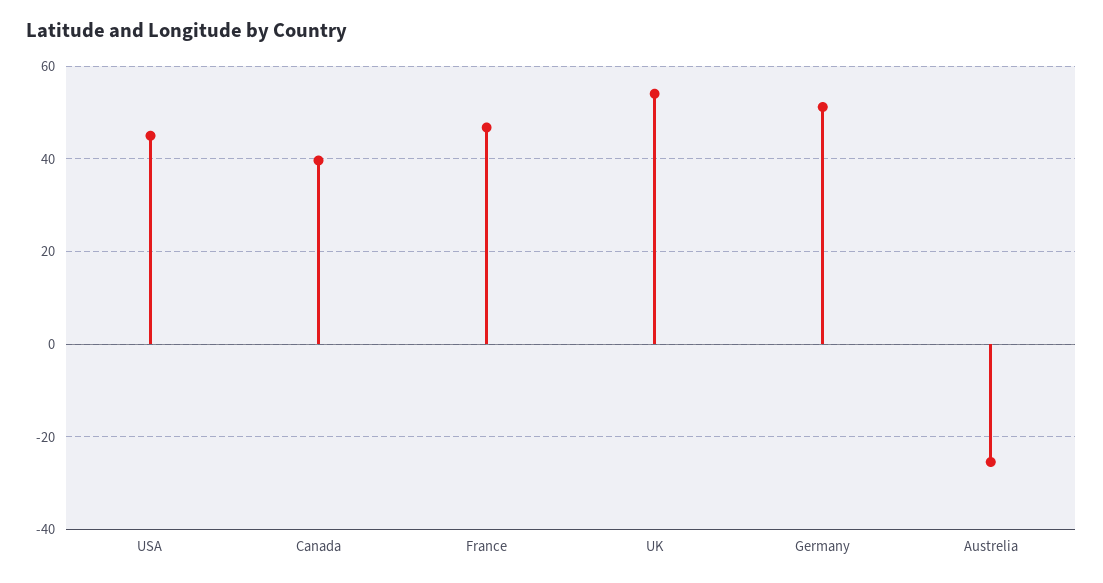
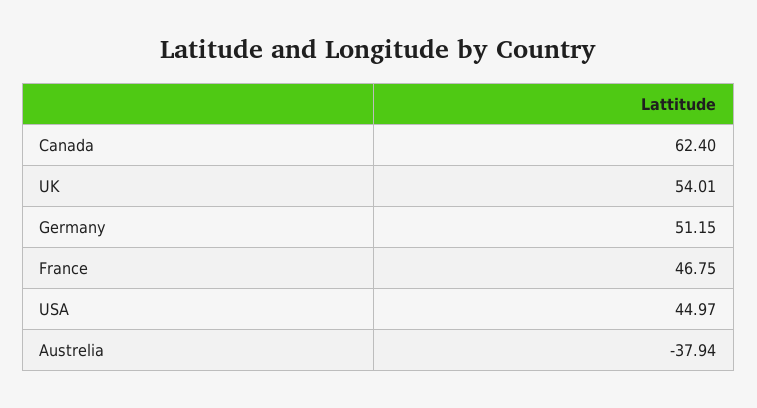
Canada: 40 -> 62.4
Austrelia: -26 -> -37.94

